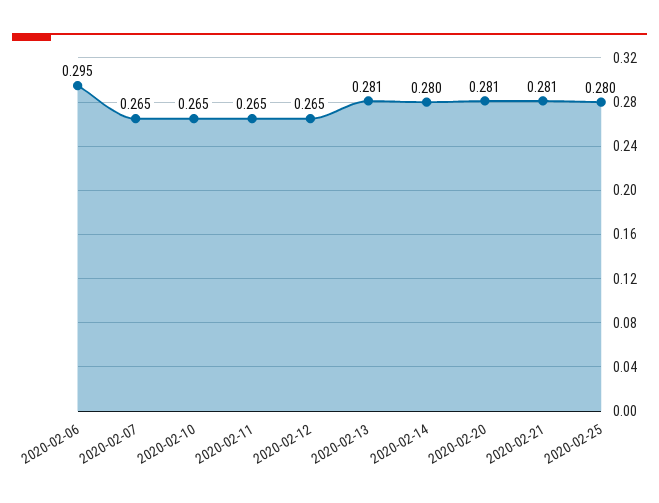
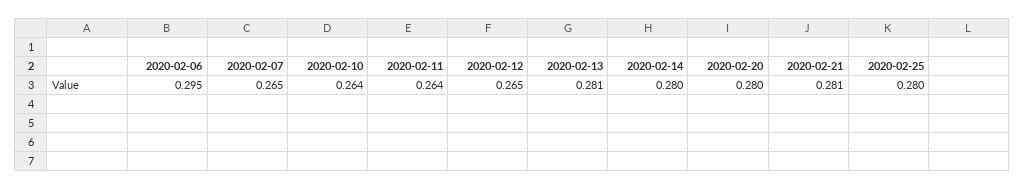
2020-02-10: 0.265 -> 0.264
2020-02-11: 0.265 -> 0.264
2020-02-20: 0.281 -> 0.28

